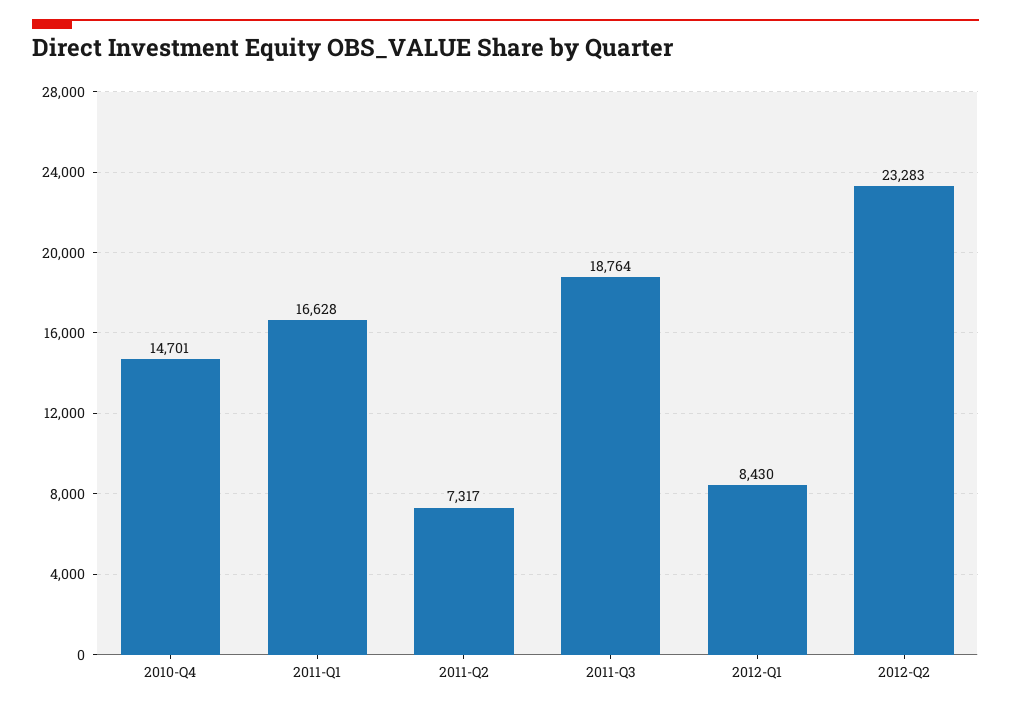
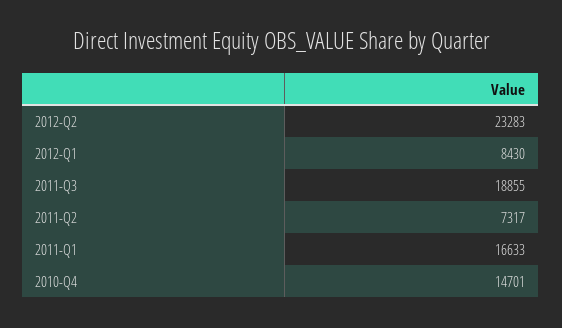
2011-Q1: 16628 -> 16633
2011-Q3: 18764 -> 18855

